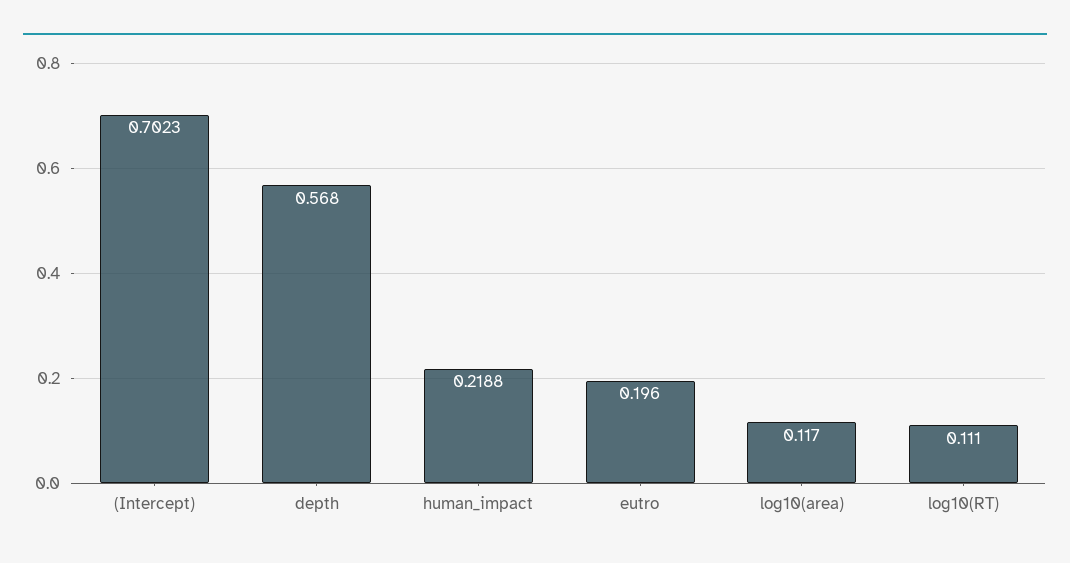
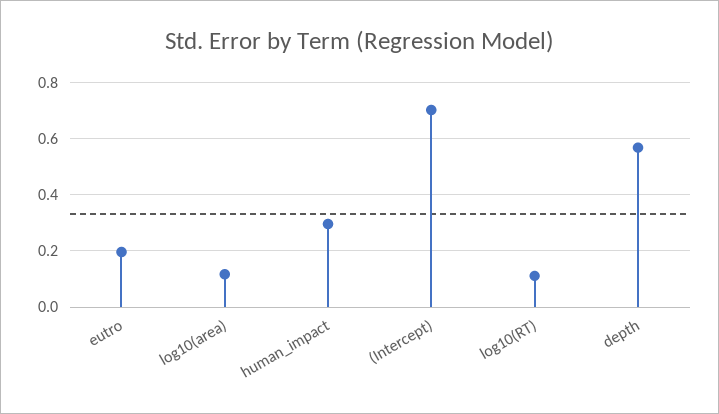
human_impact: 0.2188 -> 0.3

